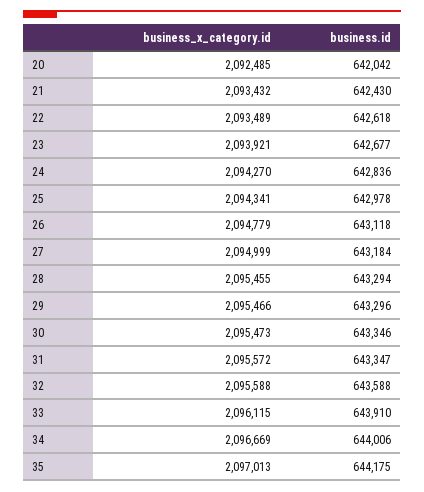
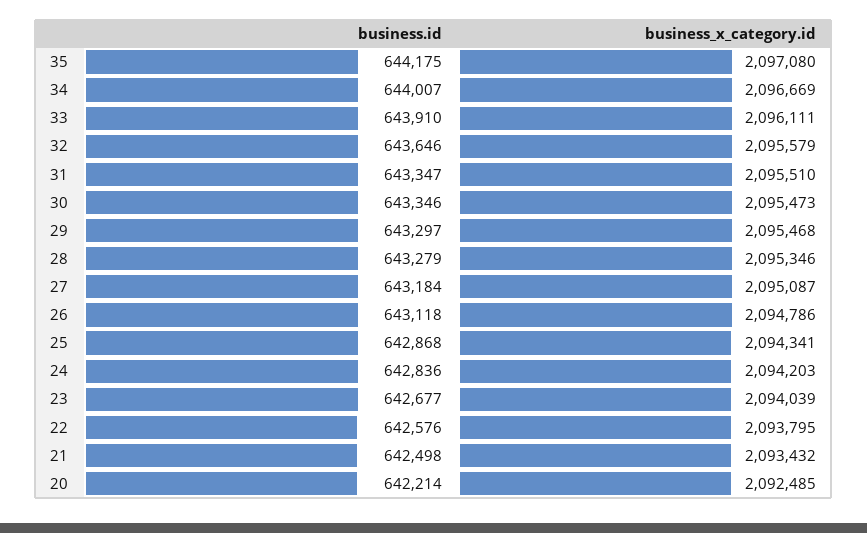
business.id, 20: 642042 -> 642214
business.id, 21: 642430 -> 642498
business_x_category.id, 22: 2093489 -> 2093795
business.id, 22: 642618 -> 642576
business_x_category.id, 23: 2093921 -> 2094039
business_x_category.id, 24: 2094270 -> 2094203
business.id, 25: 642978 -> 642868
business_x_category.id, 26: 2094779 -> 2094786
business_x_category.id, 27: 2094999 -> 2095087
business_x_category.id, 28: 2095455 -> 2095346
business.id, 28: 643294 -> 643279
business_x_category.id, 29: 2095466 -> 2095468
business.id, 29: 643296 -> 643297
business_x_category.id, 31: 2095572 -> 2095510
business_x_category.id, 32: 2095588 -> 2095579
business.id, 32: 643588 -> 643646
business_x_category.id, 33: 2096115 -> 2096111
business.id, 34: 644006 -> 644007
business_x_category.id, 35: 2097013 -> 2097080

